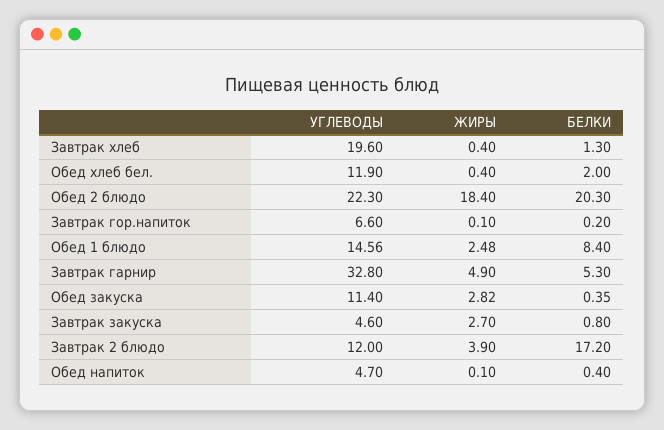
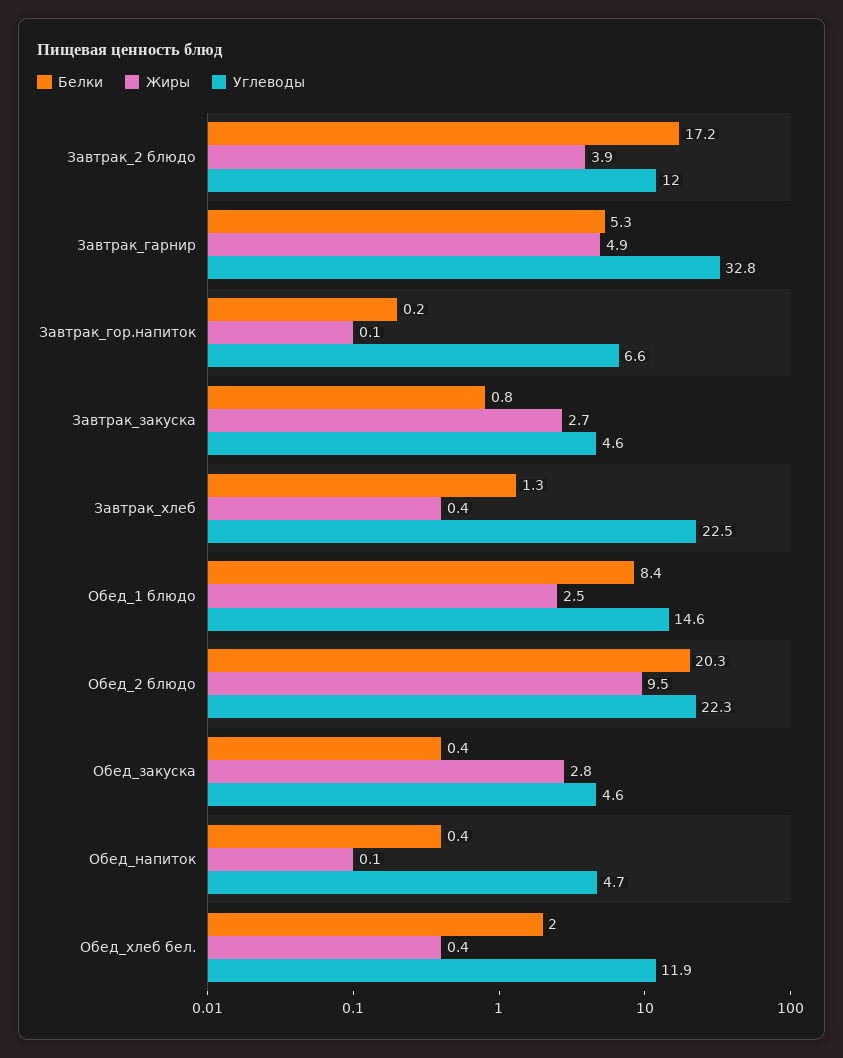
УГЛЕВОДЫ, Завтрак хлеб: 19.6 -> 22.5
ЖИРЫ, Обед 2 блюдо: 18.4 -> 9.5
УГЛЕВОДЫ, Обед закуска: 11.4 -> 4.6

